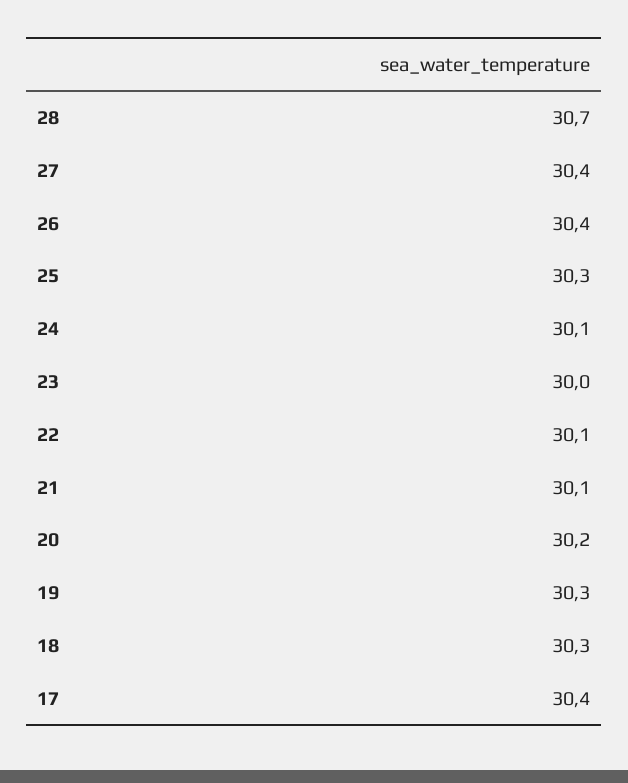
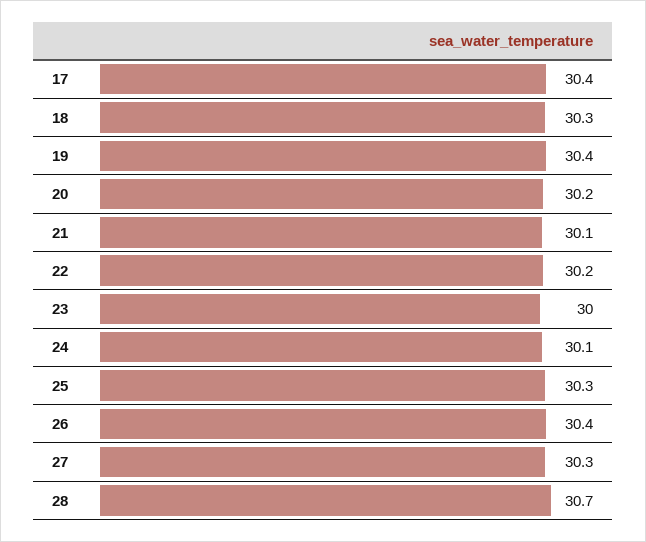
27: 30.4 -> 30.3
22: 30.1 -> 30.2
19: 30.3 -> 30.4

